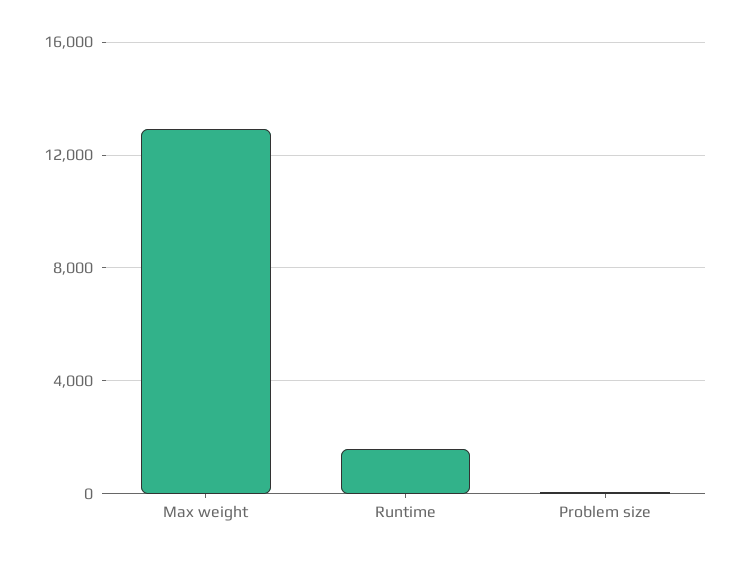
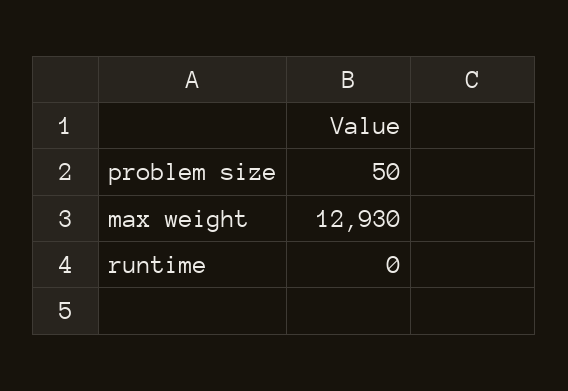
Runtime: 1500 -> 0

